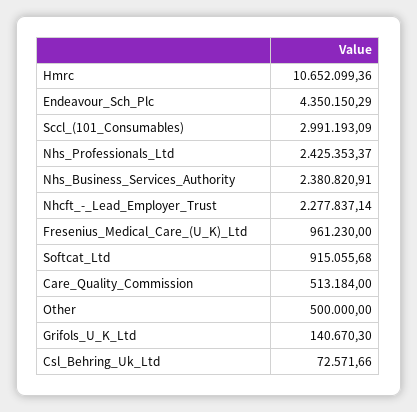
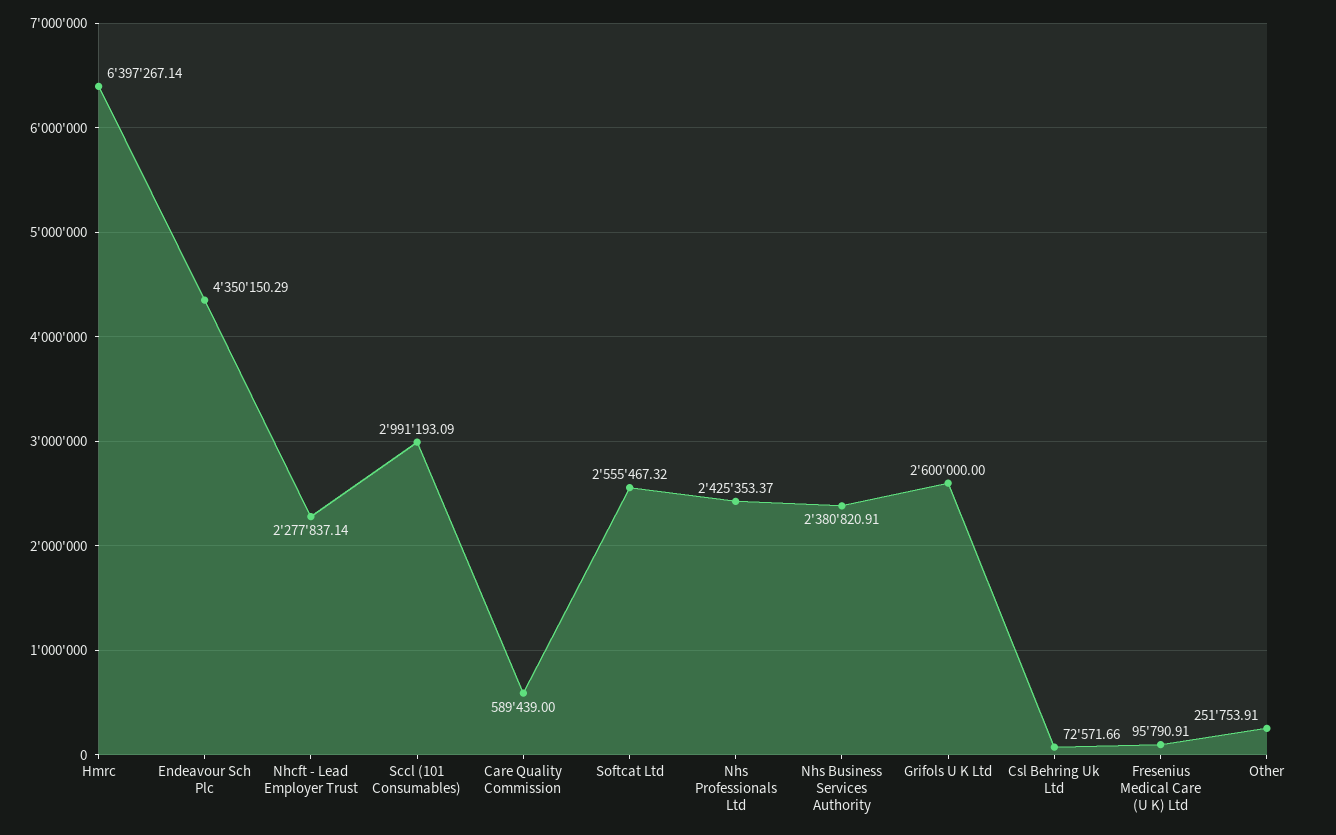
Hmrc: 10652099.36 -> 6397267.14
Fresenius_Medical_Care_(U_K)_Ltd: 961230 -> 95790.91
Softcat_Ltd: 915055.68 -> 2555467.32
Care_Quality_Commission: 513184 -> 589439
Other: 500000 -> 251753.91
Grifols_U_K_Ltd: 140670.3 -> 2600000

